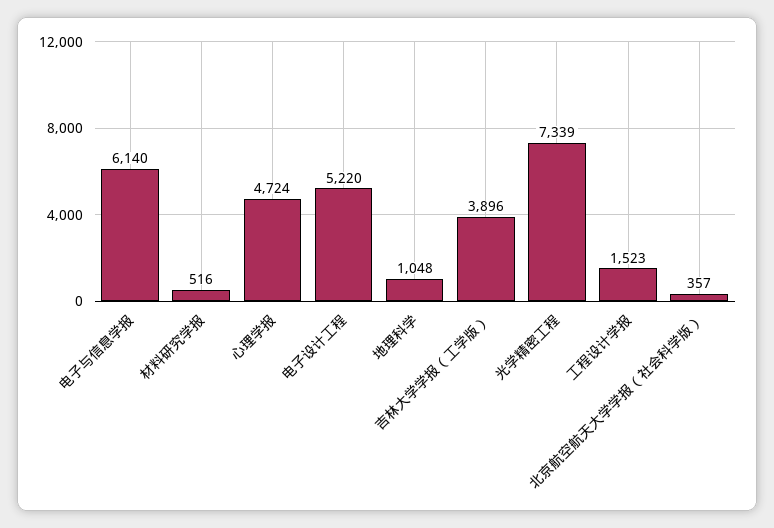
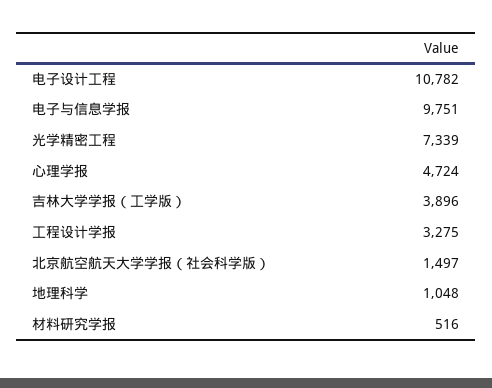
电子与信息学报: 6140 -> 9751
电子设计工程: 5220 -> 10782
工程设计学报: 1523 -> 3275
北京航空航天大学学报（社会科学版）: 357 -> 1497

